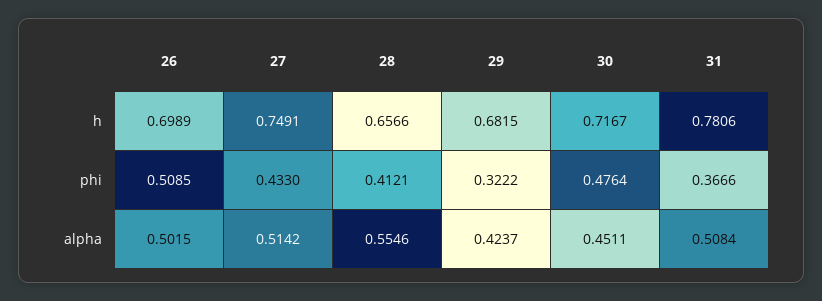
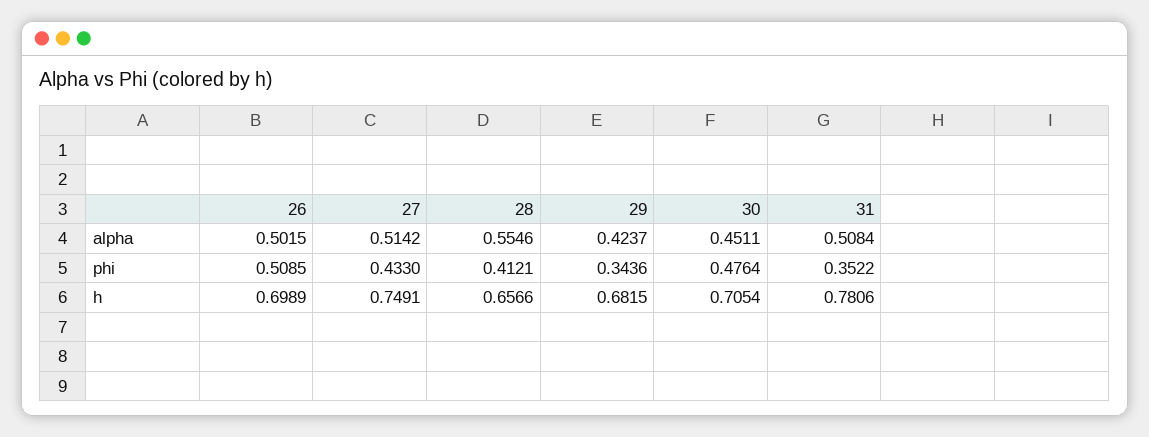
30, h: 0.7167 -> 0.7054
29, phi: 0.3222 -> 0.3436
31, phi: 0.3666 -> 0.3522

